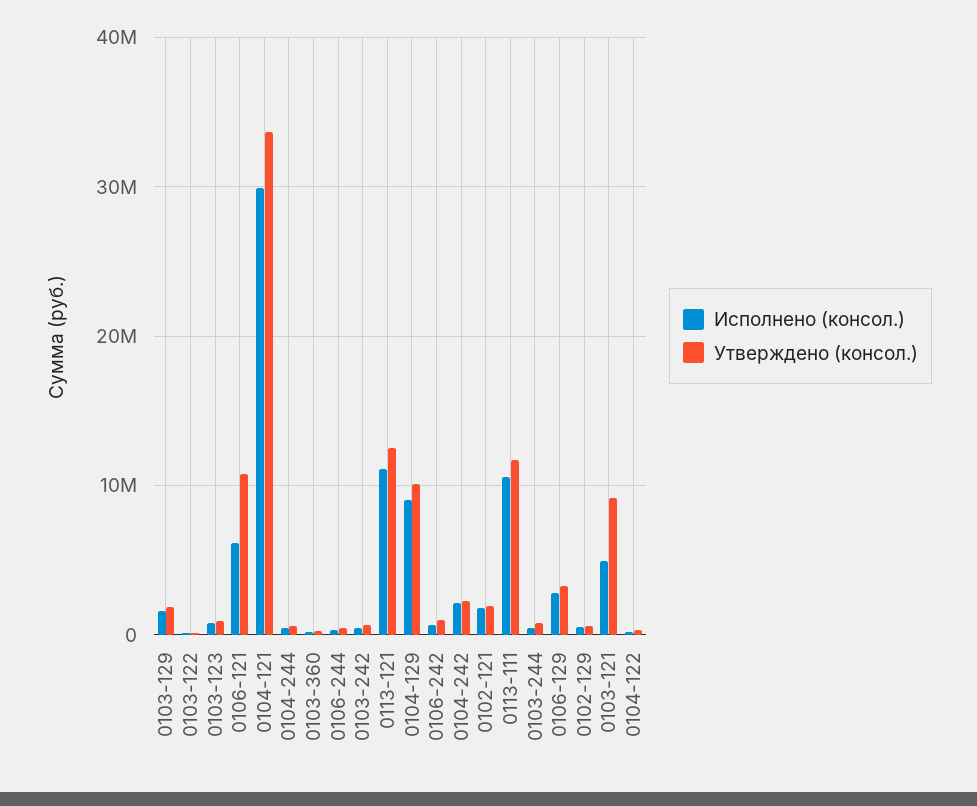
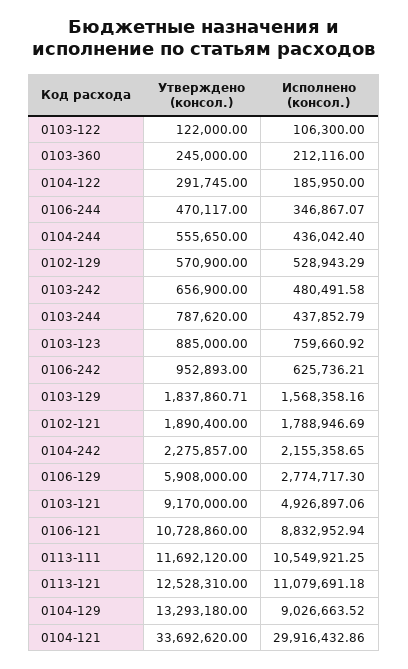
Исполнено (консол.), 0106-121: 6000000 -> 8832952.94
Утверждено (консол.), 0104-129: 10000000 -> 13293180
Утверждено (консол.), 0106-129: 3000000 -> 5908000

